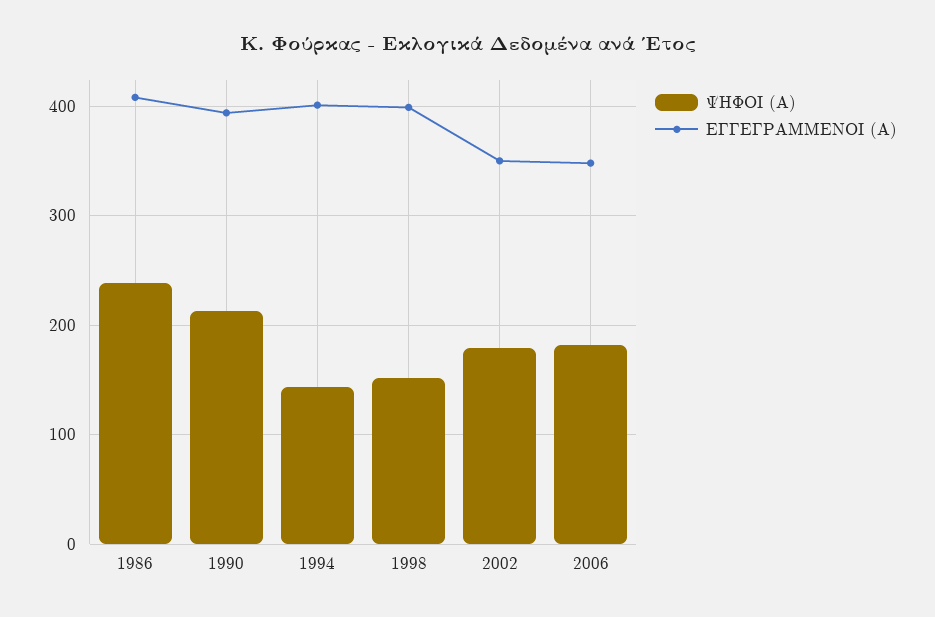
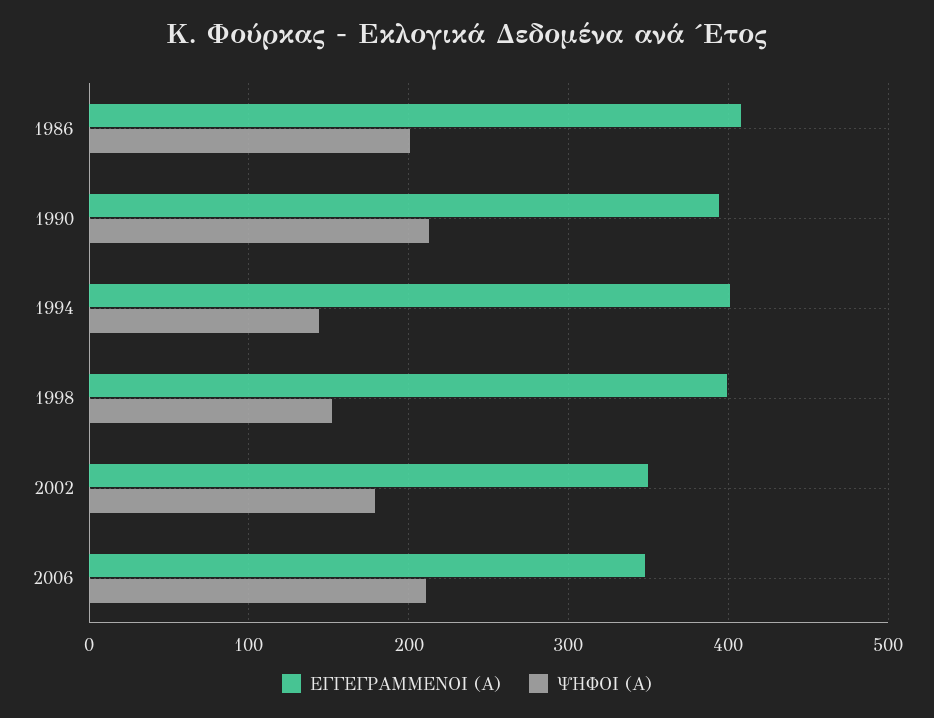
ΨΗΦΟΙ (Α), 1986: 240 -> 200
ΨΗΦΟΙ (Α), 2006: 180 -> 210

